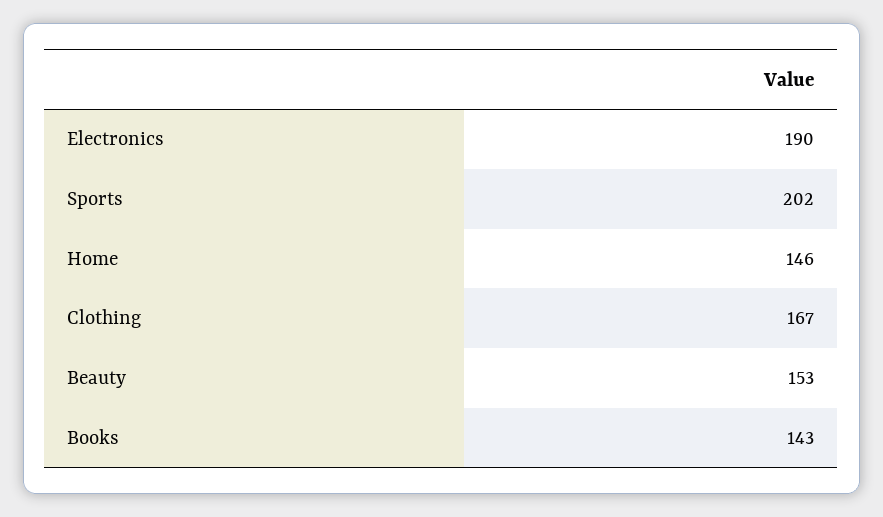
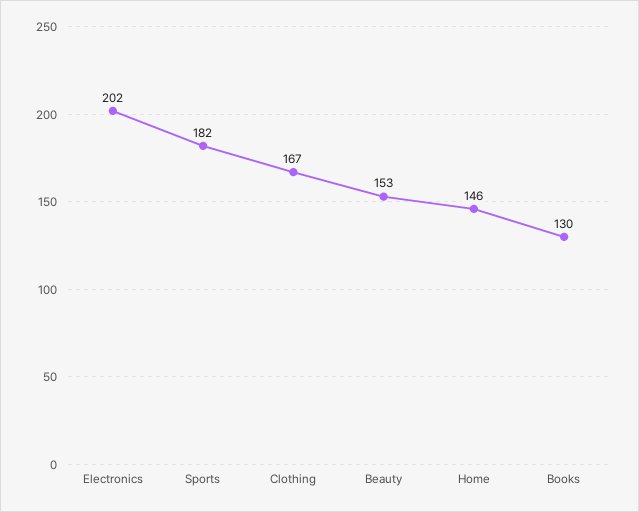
Electronics: 190 -> 202
Sports: 202 -> 182
Books: 143 -> 130

